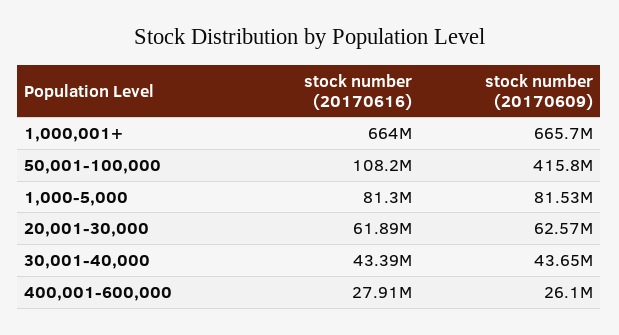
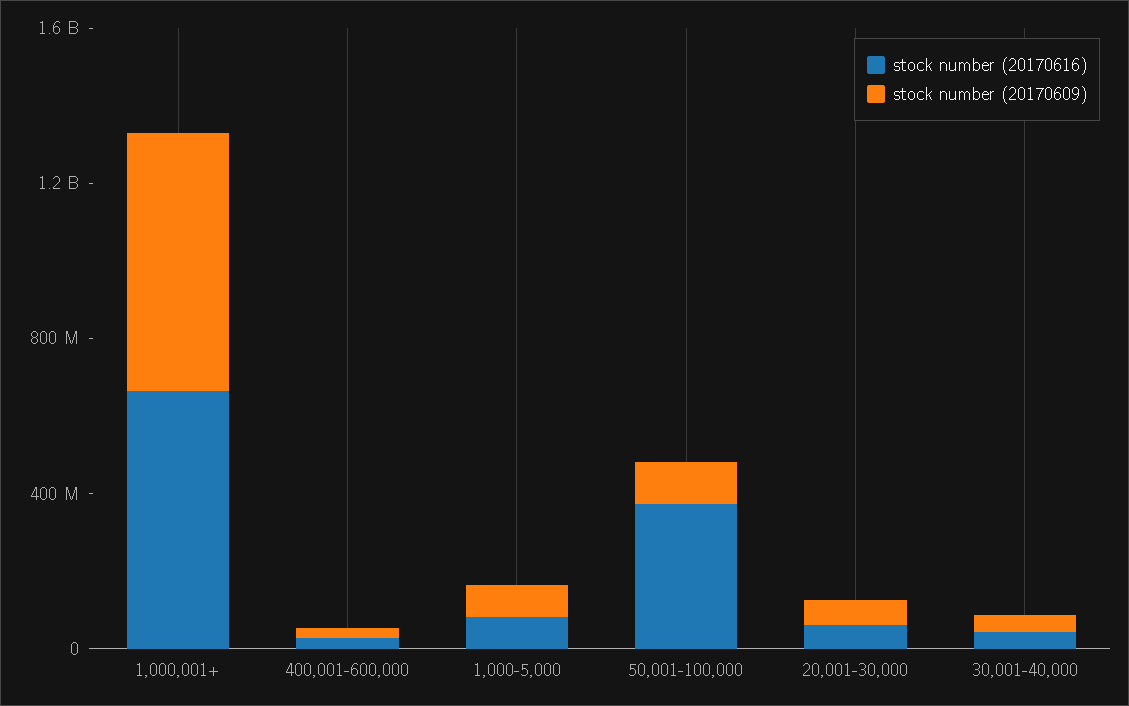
stock number (20170616), 50,001-100,000: 108200000 -> 400000000
stock number (20170609), 50,001-100,000: 415800000 -> 100000000

